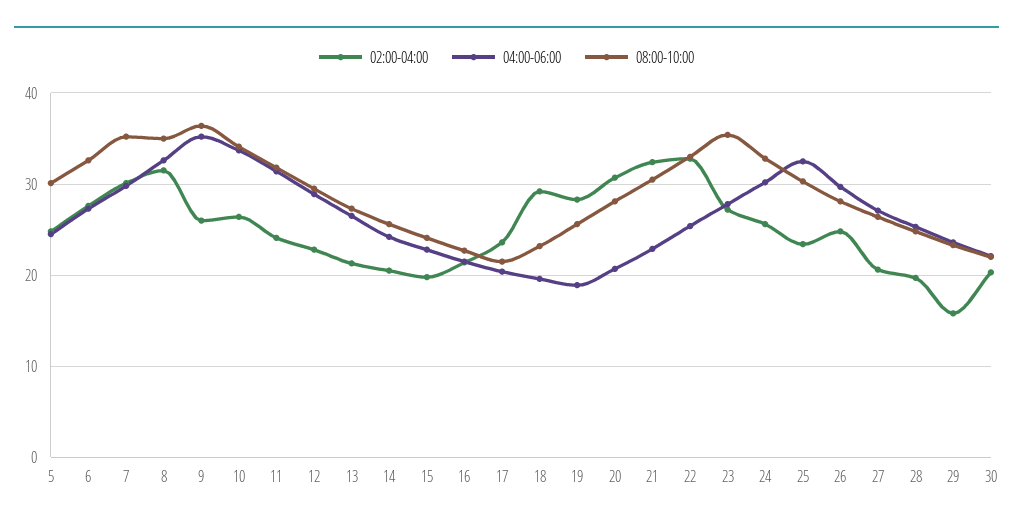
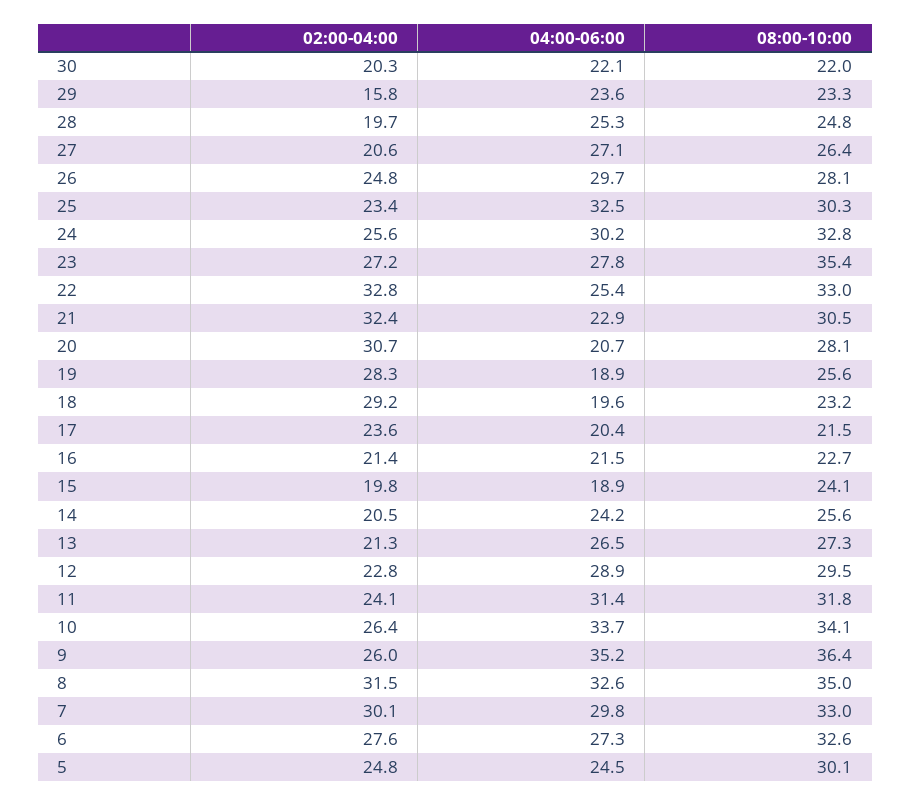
08:00-10:00, 7: 35 -> 33
04:00-06:00, 15: 23 -> 18.9

